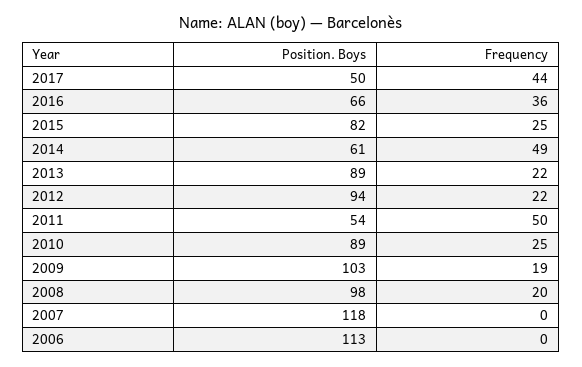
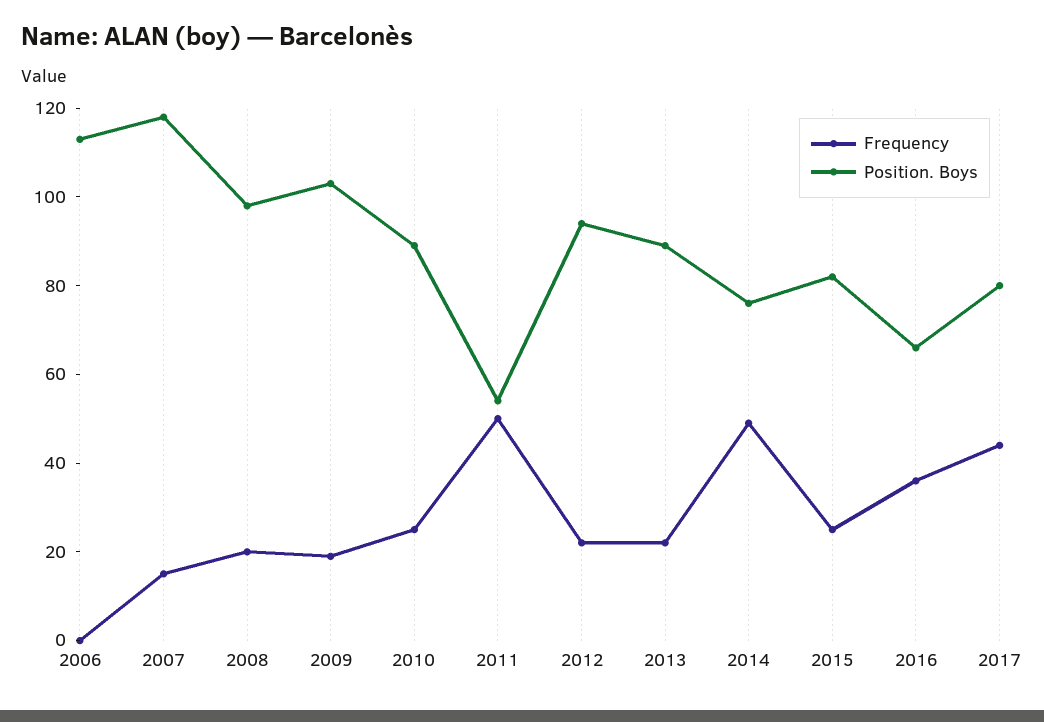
Position. Boys, 2017: 50 -> 80
Position. Boys, 2014: 61 -> 75
Frequency, 2007: 0 -> 15

